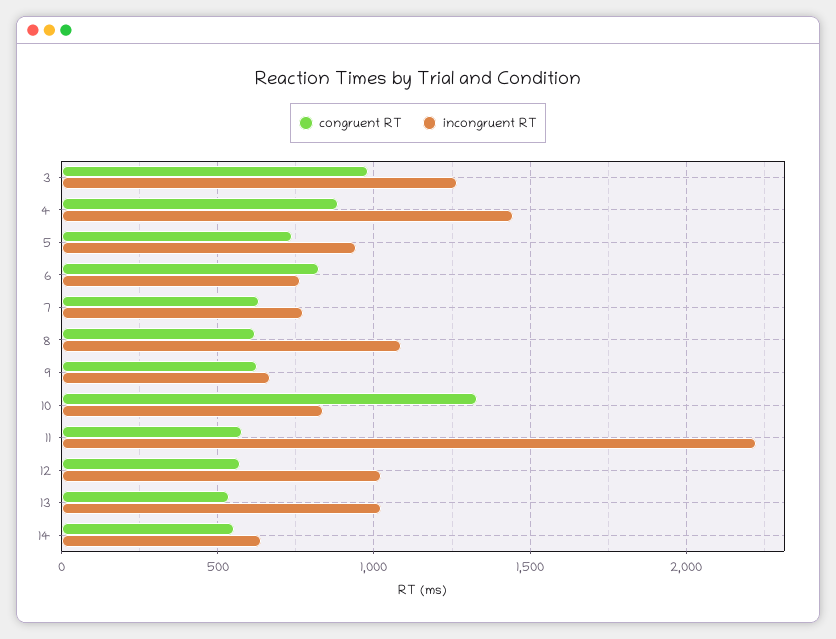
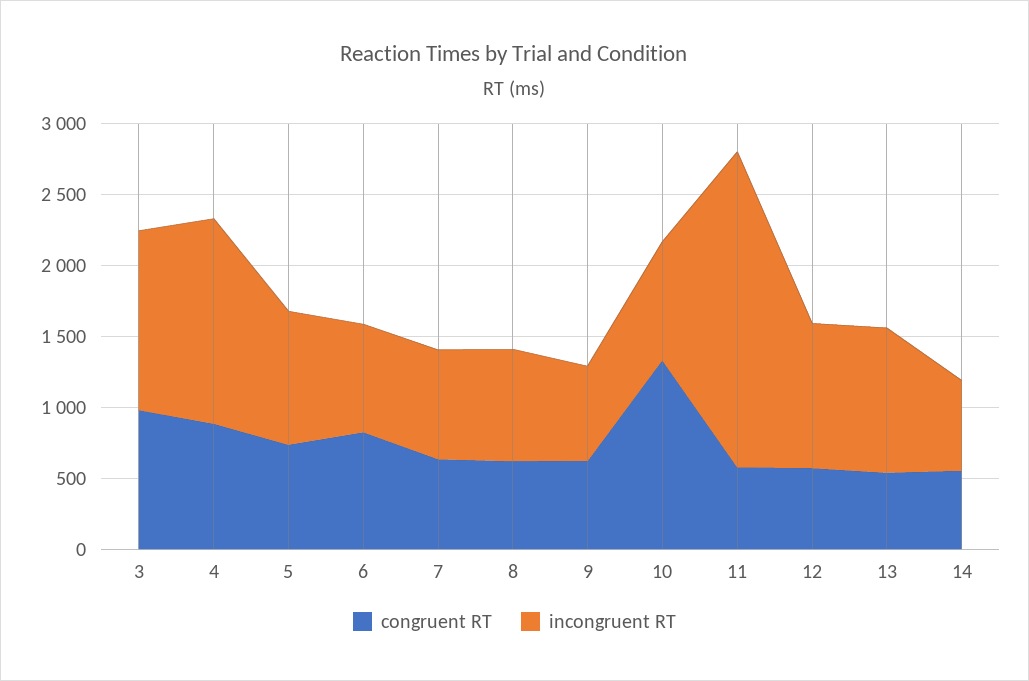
incongruent RT, 8: 1100 -> 800

